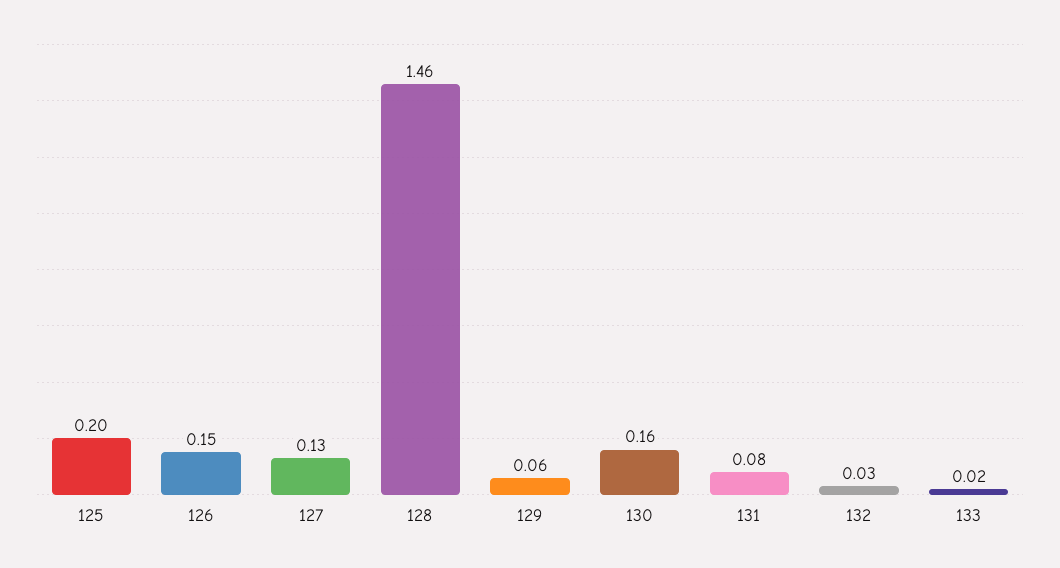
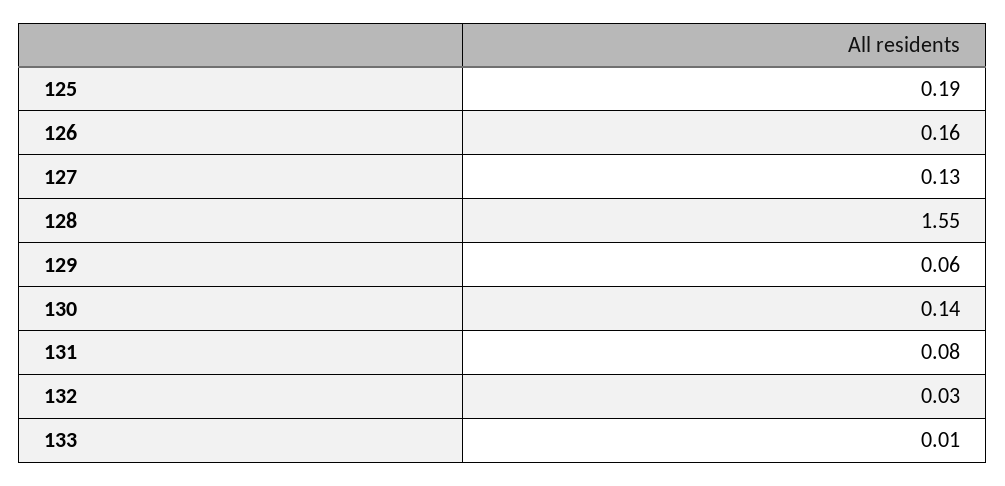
125: 0.2 -> 0.19
126: 0.15 -> 0.16
128: 1.46 -> 1.55
130: 0.16 -> 0.14
133: 0.02 -> 0.01

